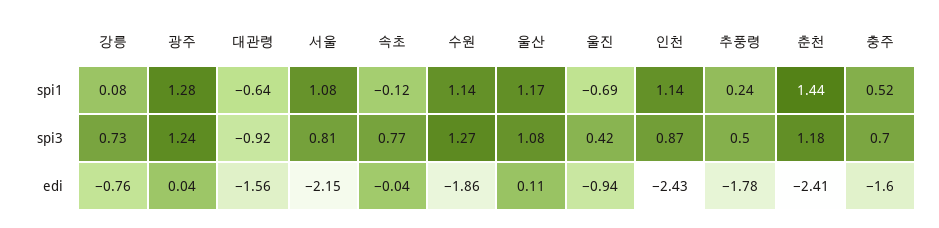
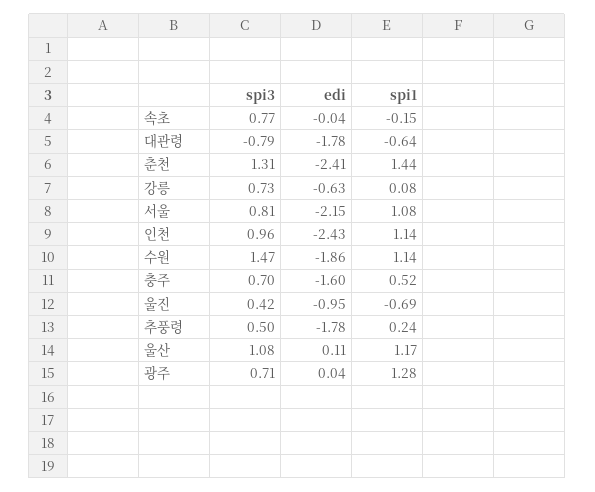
속초, spi1: -0.12 -> -0.15
광주, spi3: 1.24 -> 0.71
대관령, spi3: -0.92 -> -0.79
수원, spi3: 1.27 -> 1.47
인천, spi3: 0.87 -> 0.96
춘천, spi3: 1.18 -> 1.31
강릉, edi: -0.76 -> -0.63
대관령, edi: -1.56 -> -1.78
울진, edi: -0.94 -> -0.95

